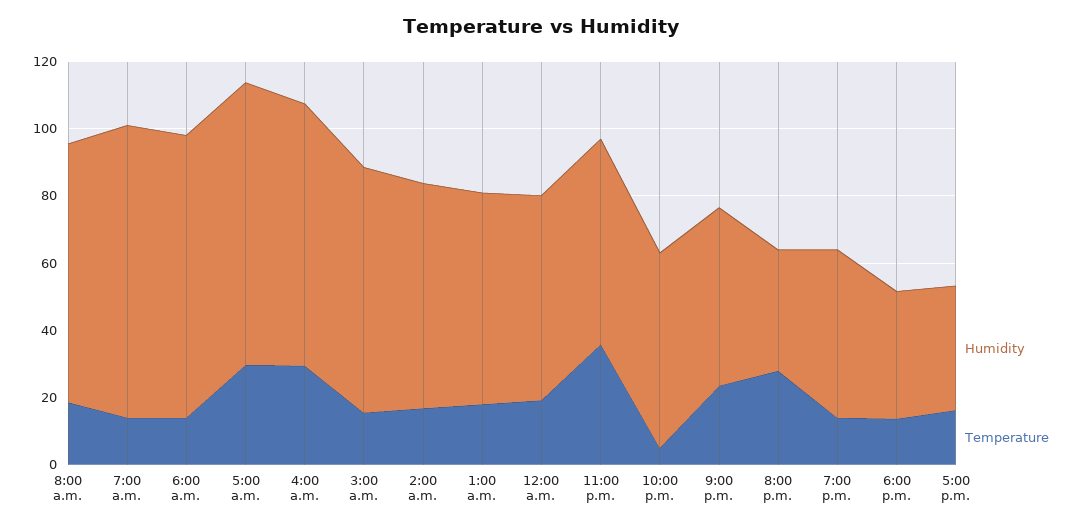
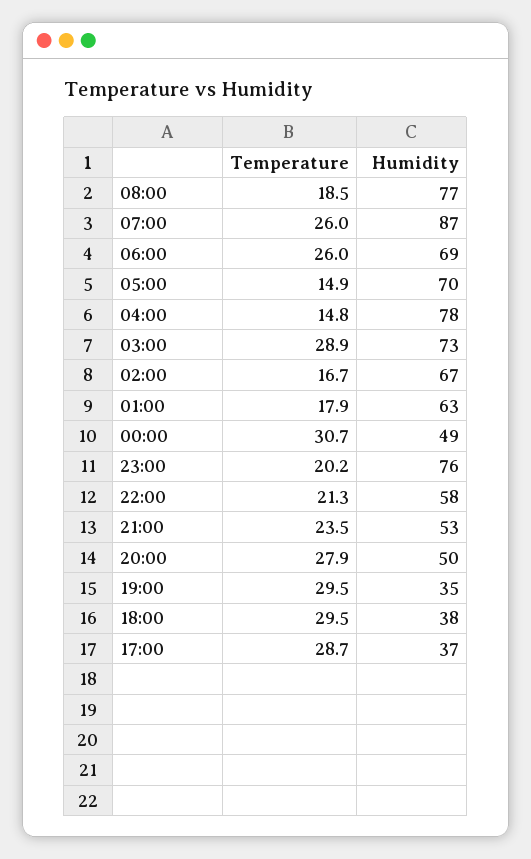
Temperature, 7:00 a.m.: 15 -> 26
Humidity, 6:00 a.m.: 85 -> 69
Temperature, 6:00 a.m.: 15 -> 26
Humidity, 5:00 a.m.: 85 -> 70
Temperature, 5:00 a.m.: 30 -> 14.9
Temperature, 4:00 a.m.: 30 -> 14.8
Temperature, 3:00 a.m.: 15 -> 28.9
Humidity, 12:00 a.m.: 60 -> 49
Temperature, 12:00 a.m.: 20 -> 30.7
Humidity, 11:00 p.m.: 60 -> 76
Temperature, 11:00 p.m.: 35 -> 20.2
Temperature, 10:00 p.m.: 5 -> 21.3
Humidity, 8:00 p.m.: 35 -> 50
Humidity, 7:00 p.m.: 50 -> 35
Temperature, 7:00 p.m.: 15 -> 29.5
Temperature, 6:00 p.m.: 15 -> 29.5
Temperature, 5:00 p.m.: 15 -> 28.7

